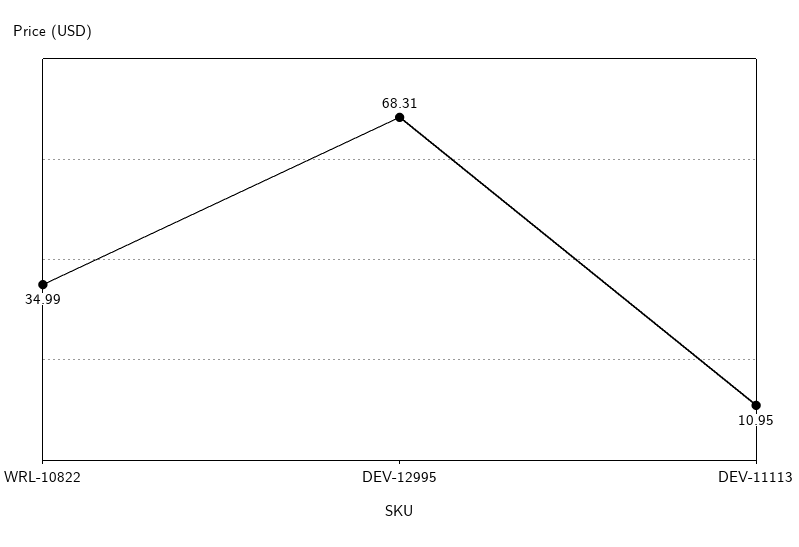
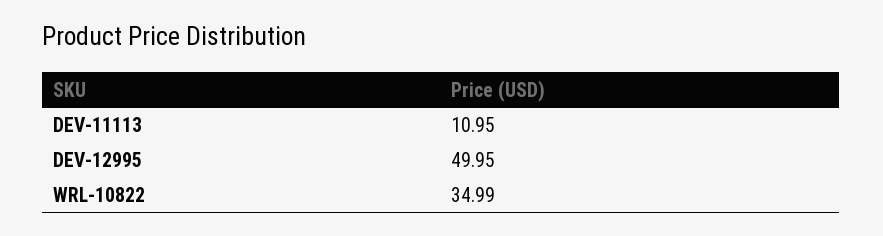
DEV-12995: 68.31 -> 49.95

